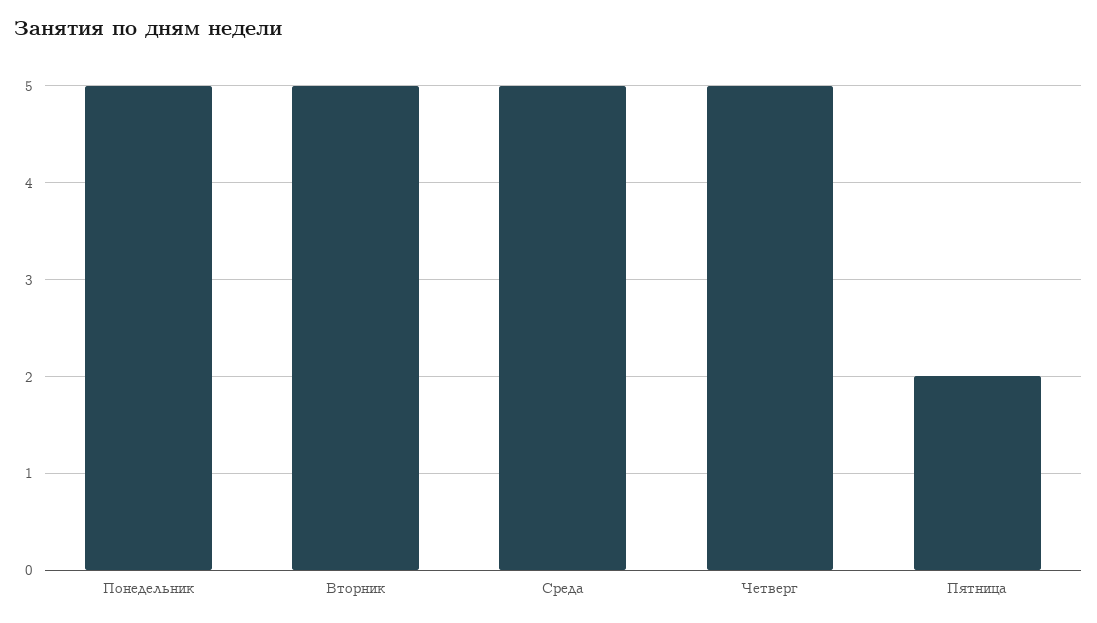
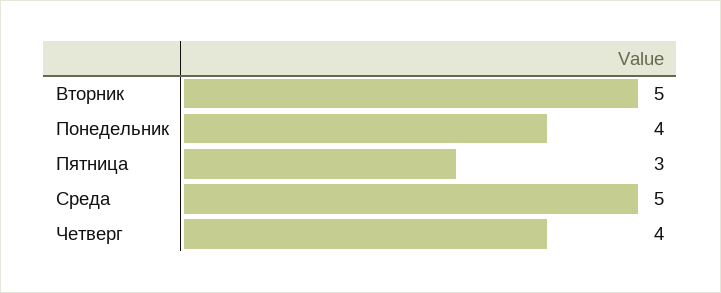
Понедельник: 5 -> 4
Четверг: 5 -> 4
Пятница: 2 -> 3

